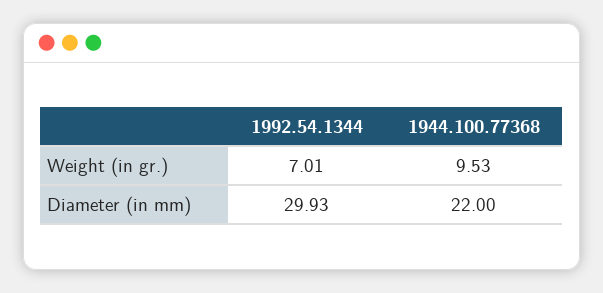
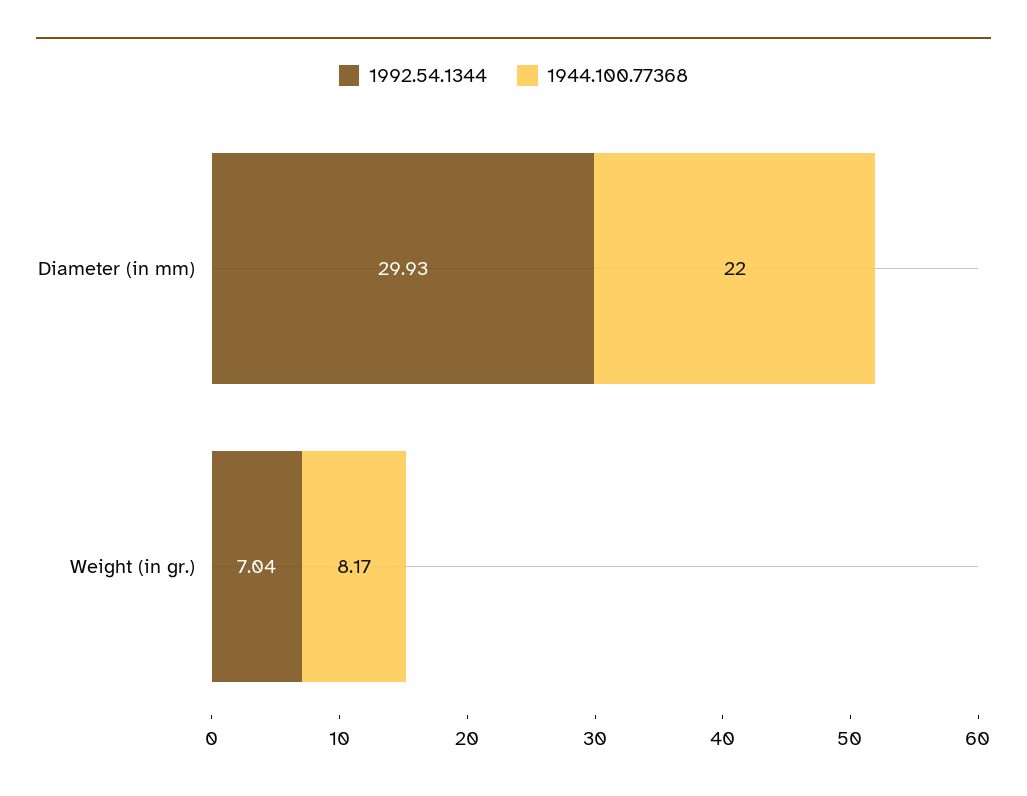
1992.54.1344, Weight (in gr.): 7.01 -> 7.04
1944.100.77368, Weight (in gr.): 9.53 -> 8.17

